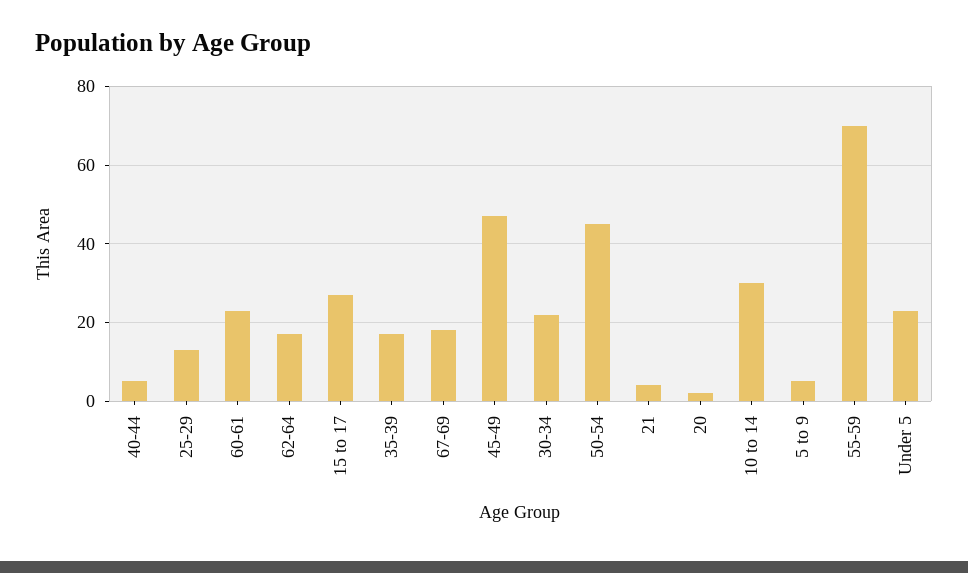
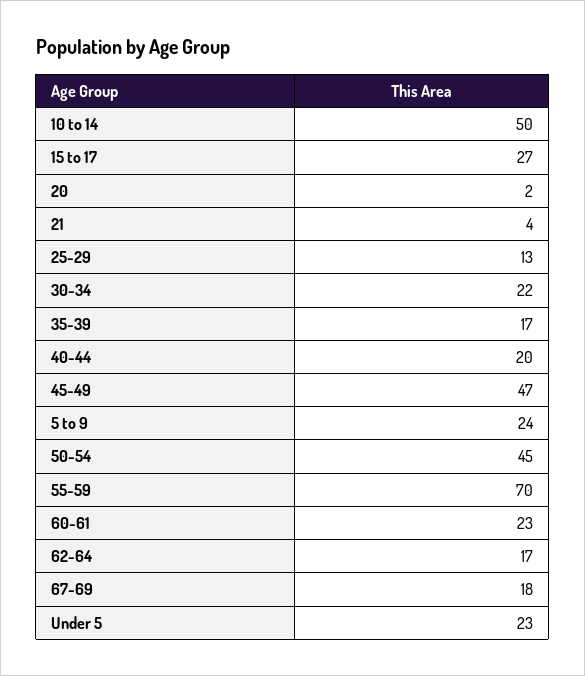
40-44: 5 -> 20
10 to 14: 30 -> 50
5 to 9: 5 -> 24

